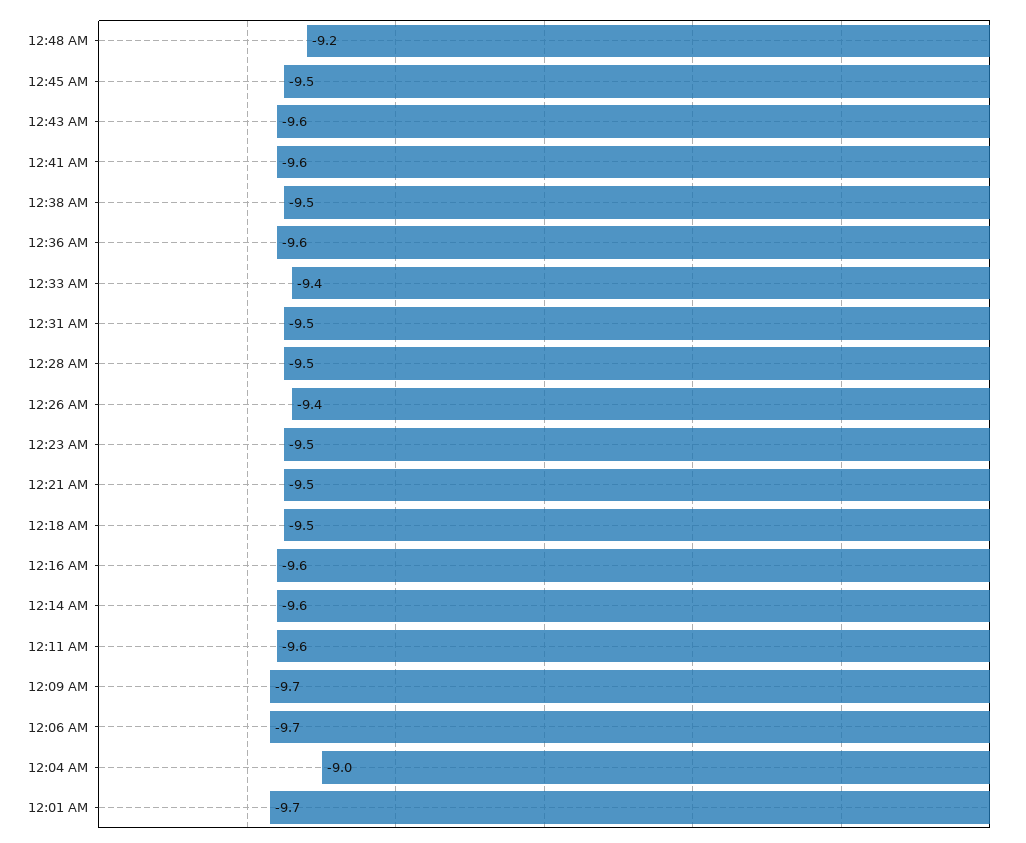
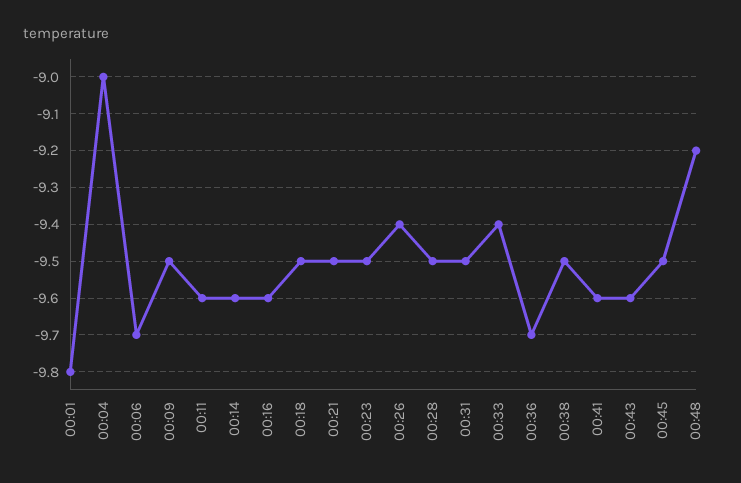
12:36 AM: -9.6 -> -9.7
12:09 AM: -9.7 -> -9.5
12:01 AM: -9.7 -> -9.8

